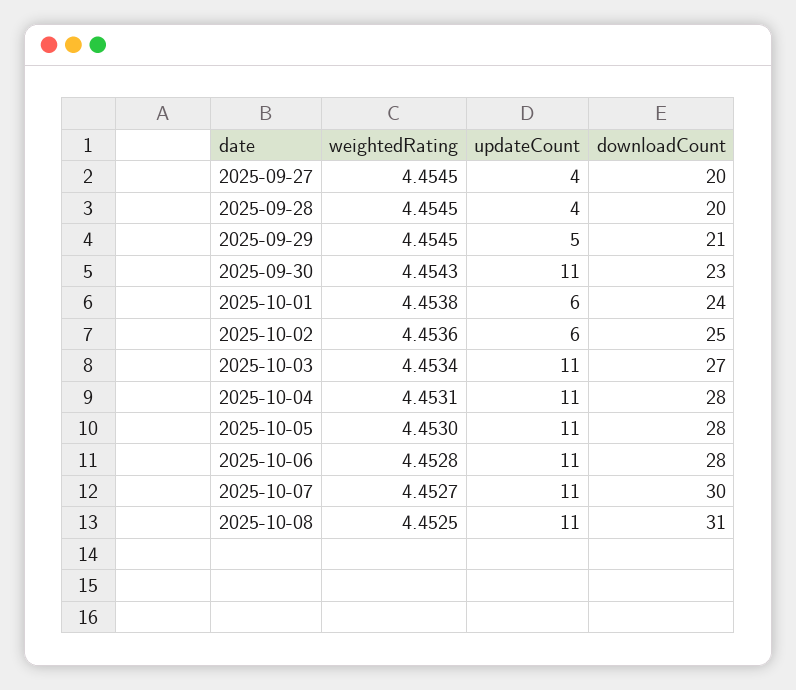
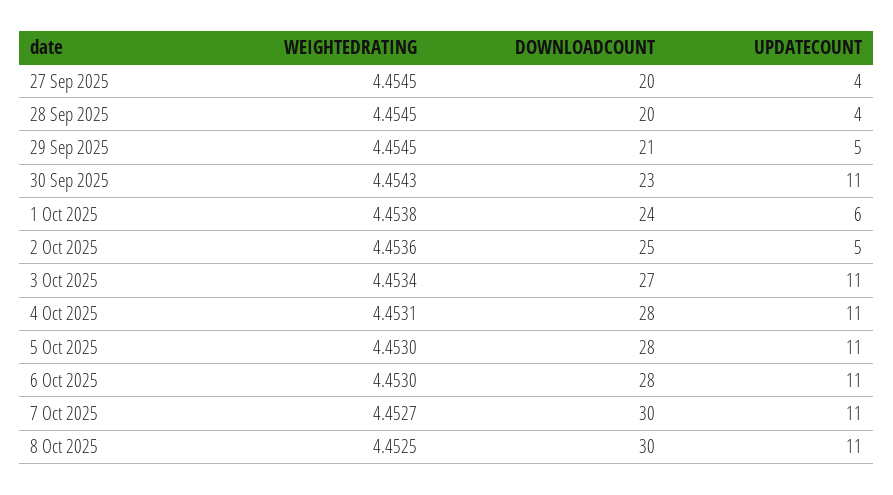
updateCount, 2025-10-02: 6 -> 5
weightedRating, 2025-10-06: 4.4528 -> 4.453
downloadCount, 2025-10-08: 31 -> 30

